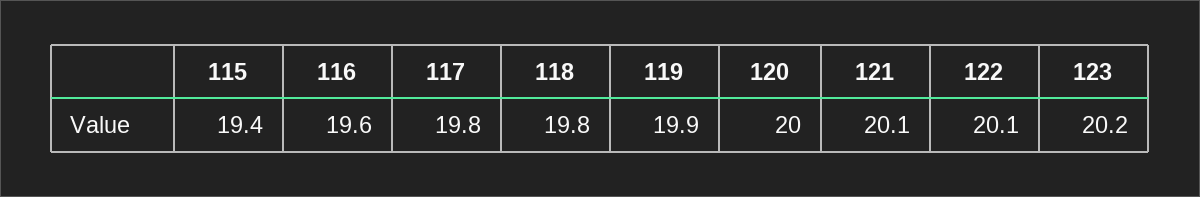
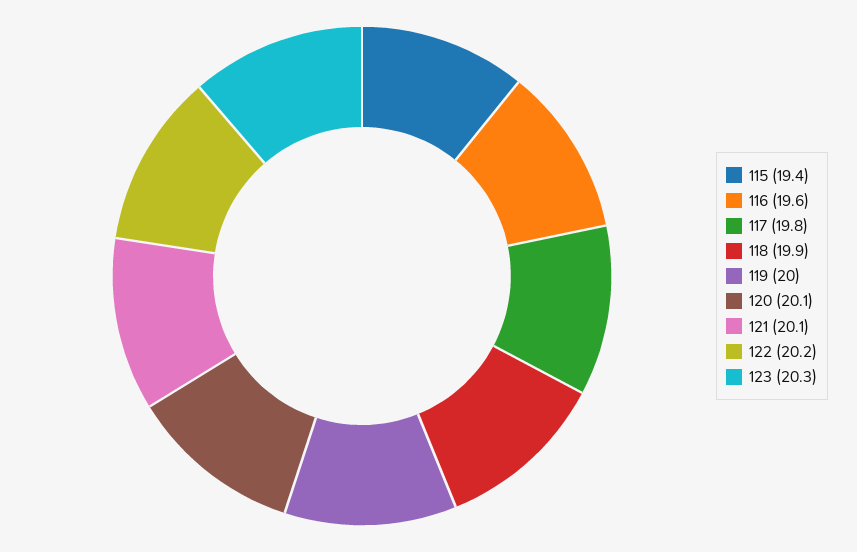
118: 19.8 -> 19.9
119: 19.9 -> 20
120: 20 -> 20.1
122: 20.1 -> 20.2
123: 20.2 -> 20.3

